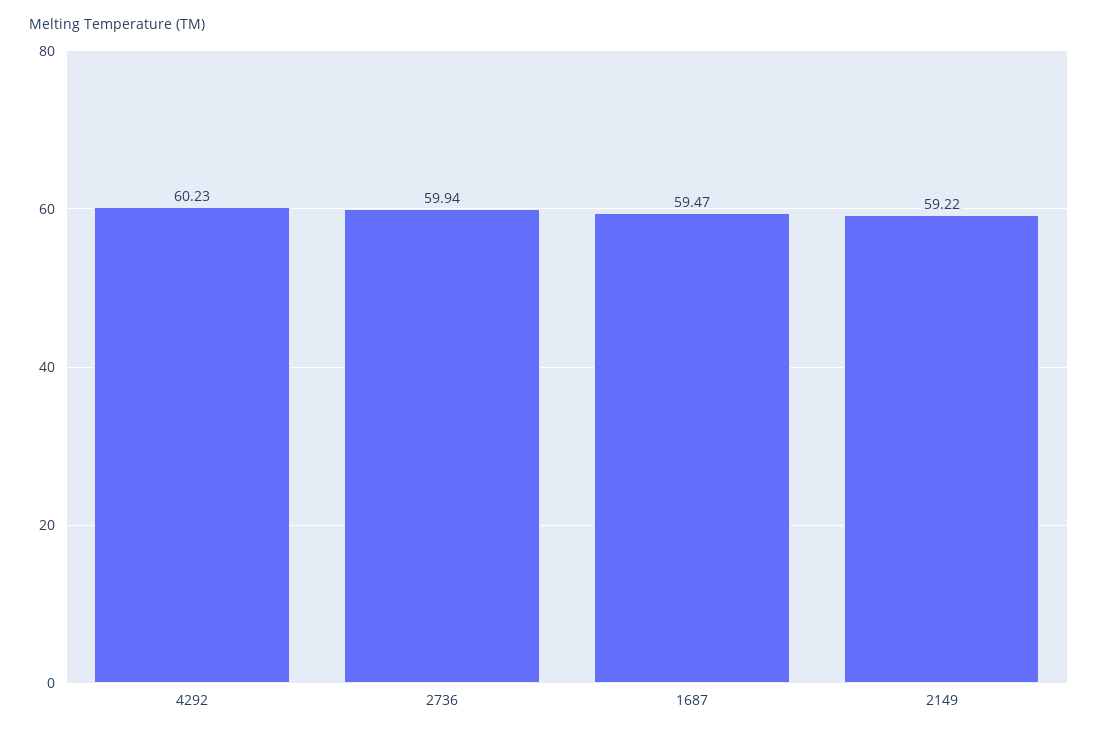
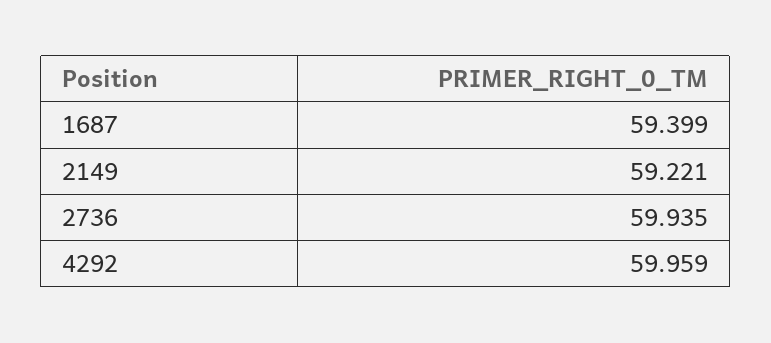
4292: 60.23 -> 59.959
1687: 59.47 -> 59.399

